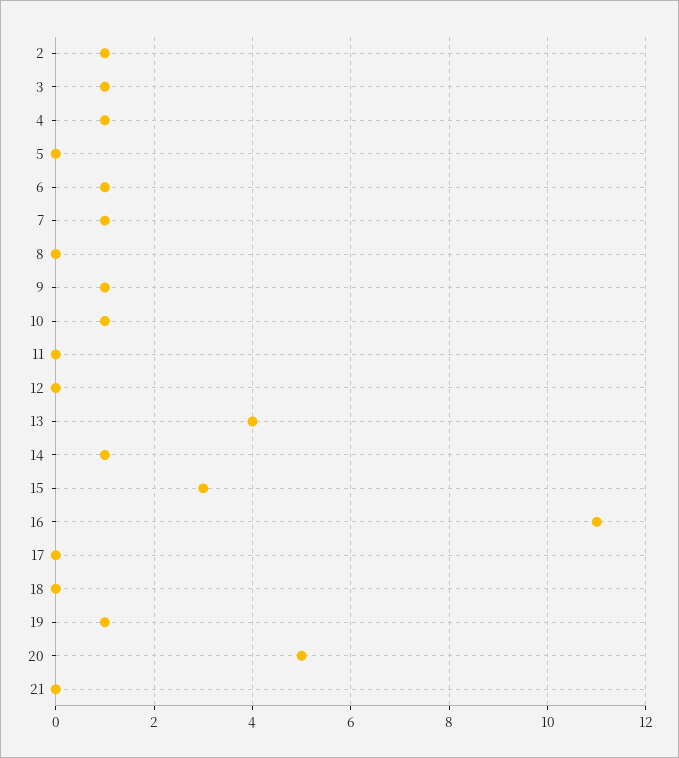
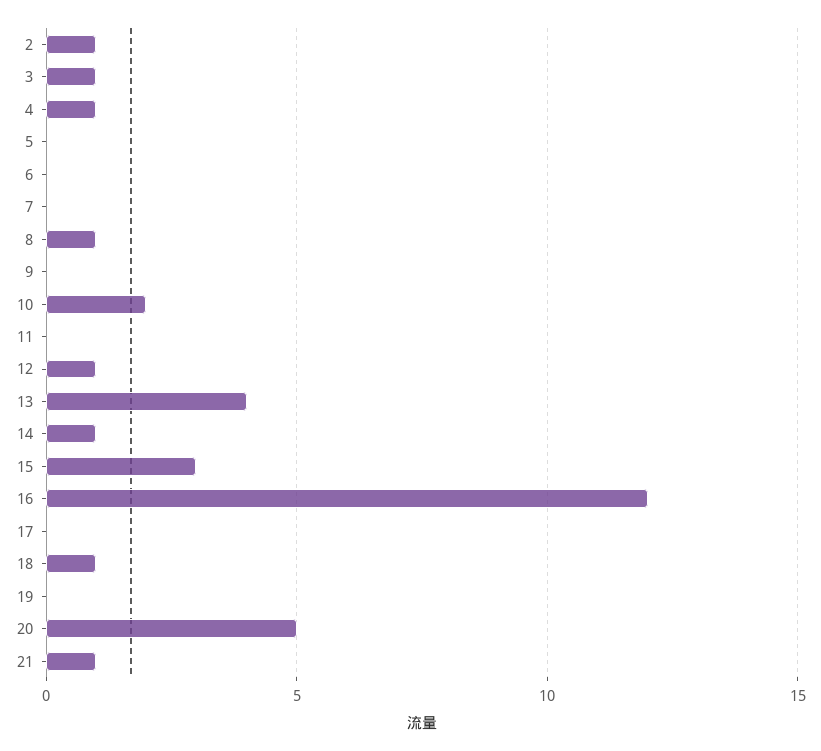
6: 1 -> 0
7: 1 -> 0
8: 0 -> 1
9: 1 -> 0
10: 1 -> 2
12: 0 -> 1
16: 11 -> 12
18: 0 -> 1
19: 1 -> 0
21: 0 -> 1

